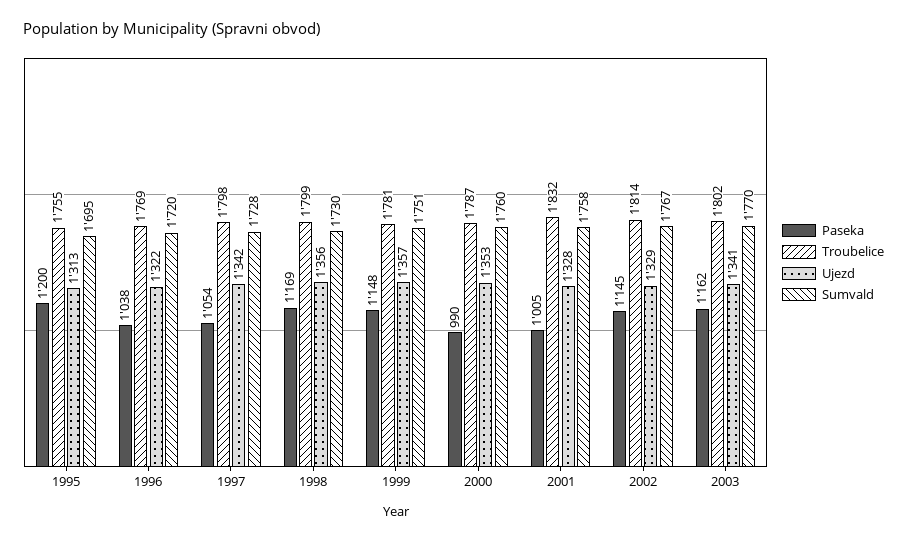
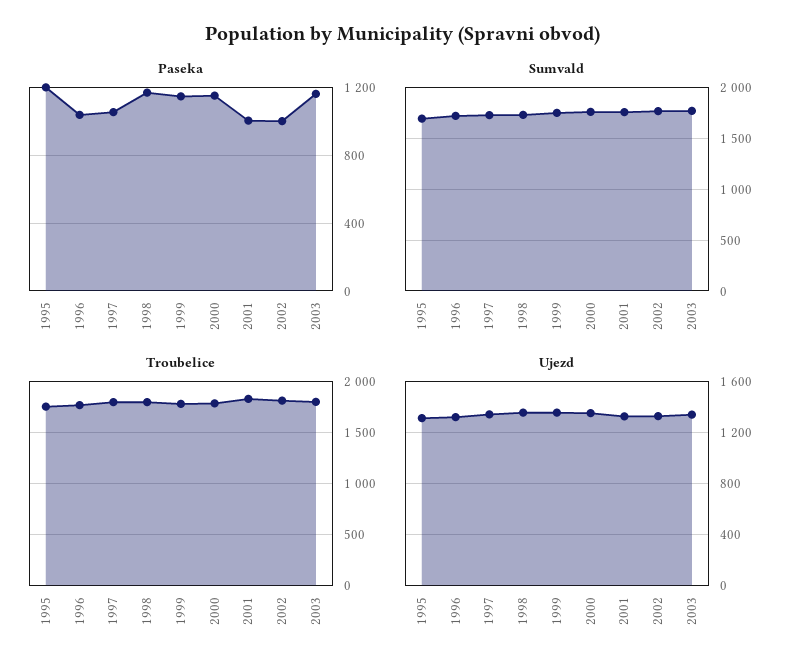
Paseka, 2000: 990 -> 1150
Paseka, 2002: 1145 -> 1000

